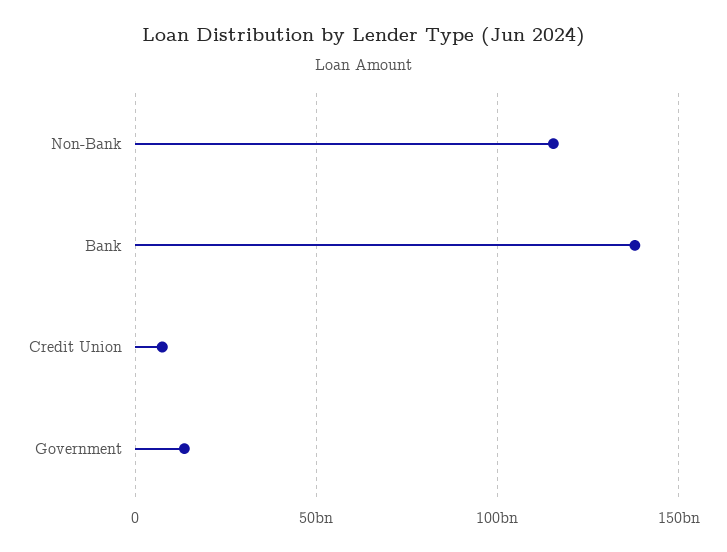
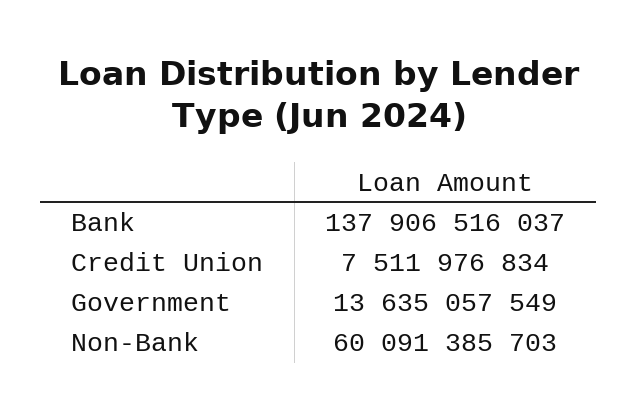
Non-Bank: 115000000000 -> 60091385703

